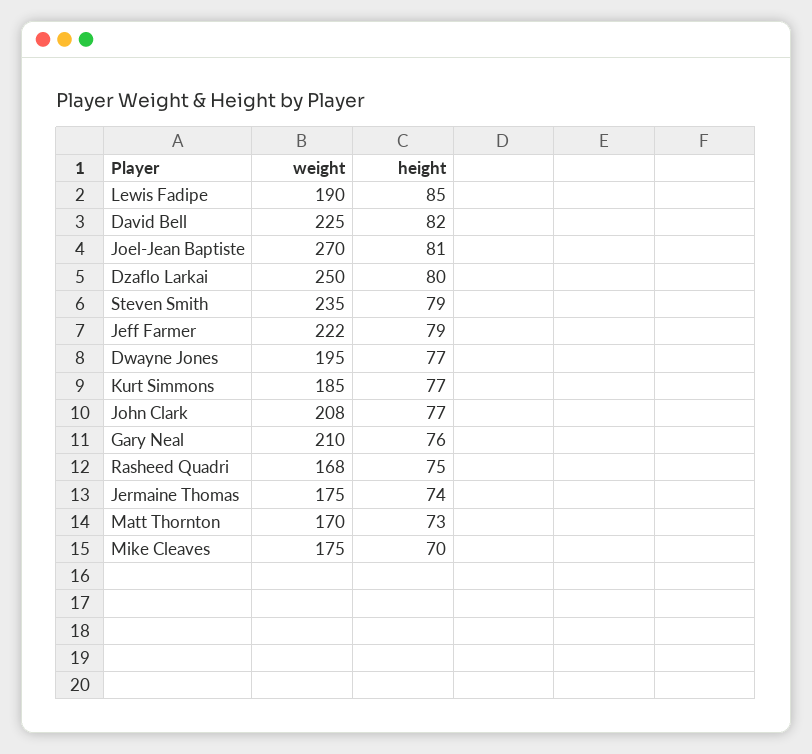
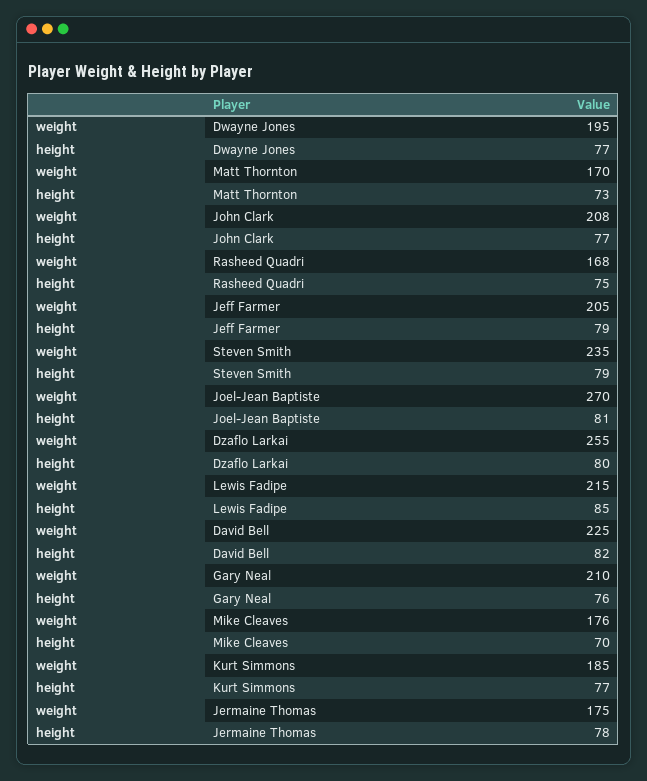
weight, Lewis Fadipe: 190 -> 215
weight, Dzaflo Larkai: 250 -> 255
weight, Jeff Farmer: 222 -> 205
height, Jermaine Thomas: 74 -> 78
weight, Mike Cleaves: 175 -> 176

